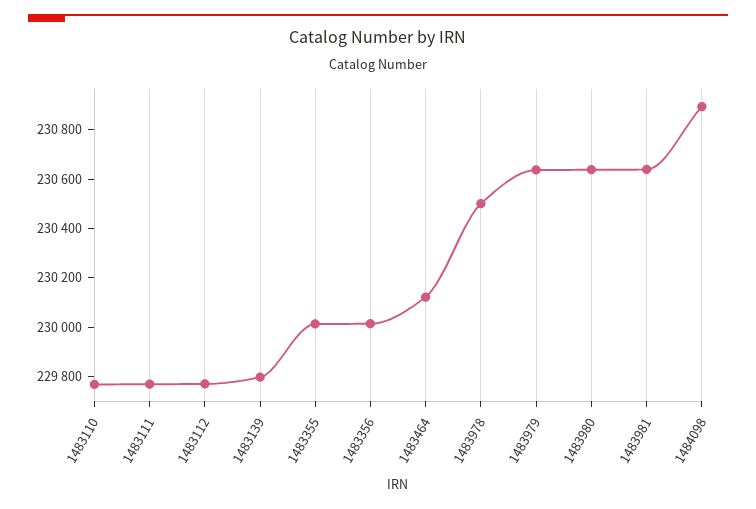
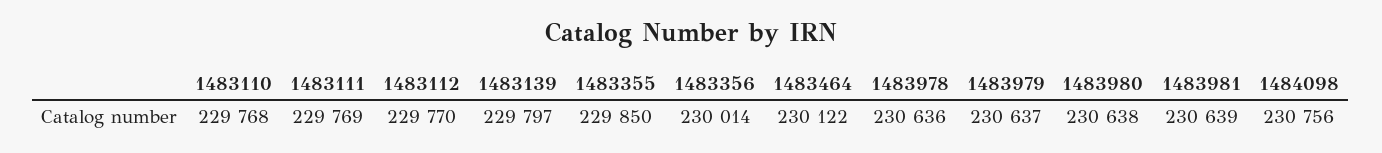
1483355: 230000 -> 229850
1483978: 230500 -> 230636
1484098: 230900 -> 230756

